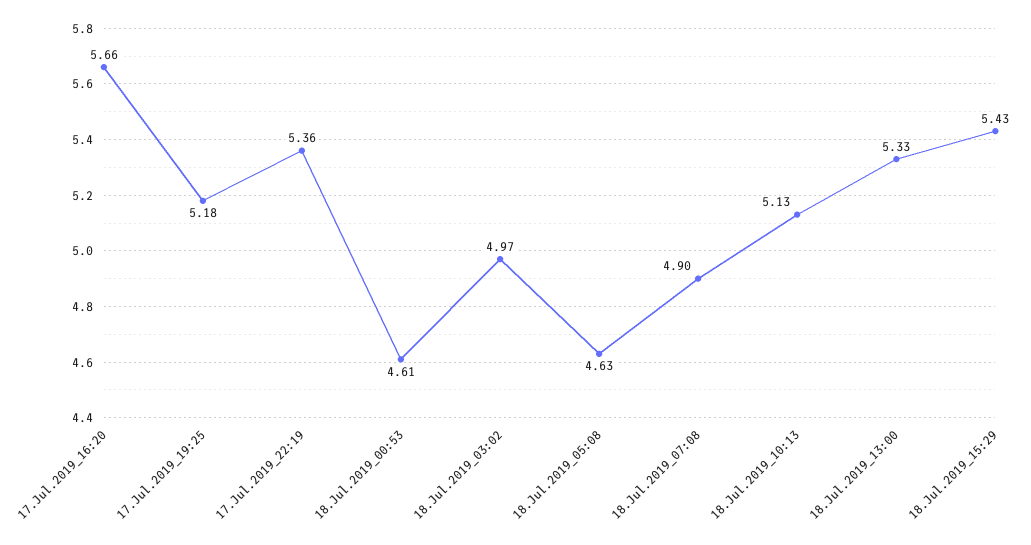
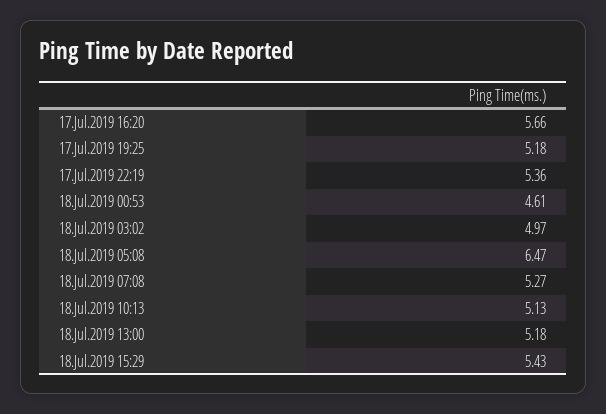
18.Jul.2019_05:08: 4.63 -> 6.47
18.Jul.2019_07:08: 4.9 -> 5.27
18.Jul.2019_13:00: 5.33 -> 5.18

